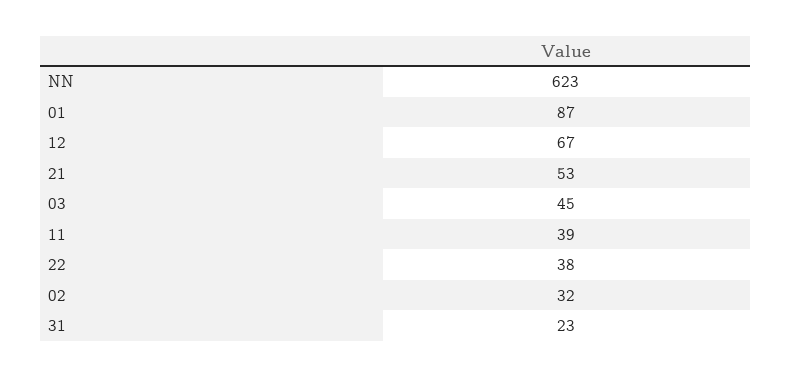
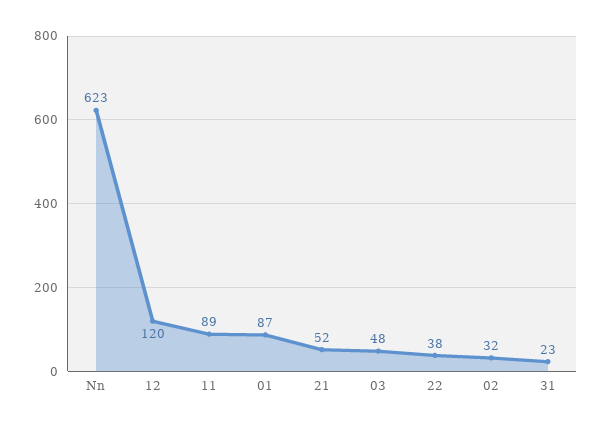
12: 67 -> 120
21: 53 -> 52
03: 45 -> 48
11: 39 -> 89

